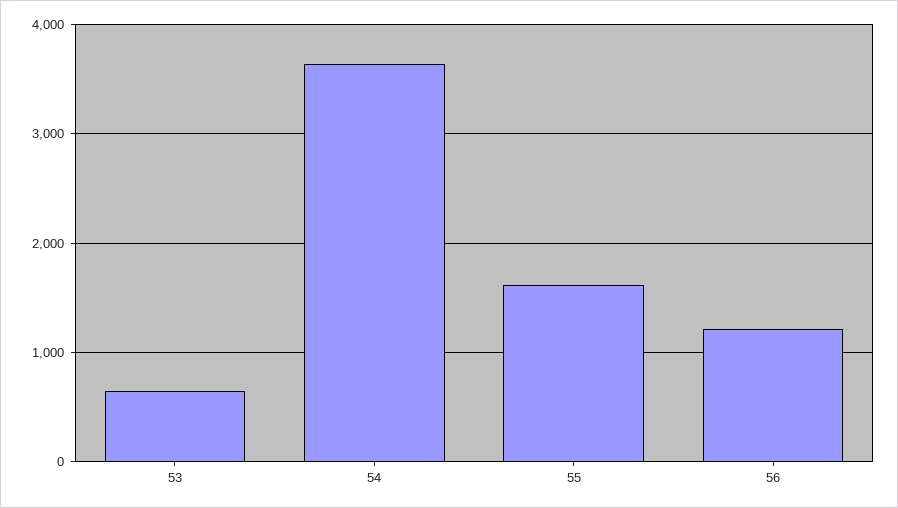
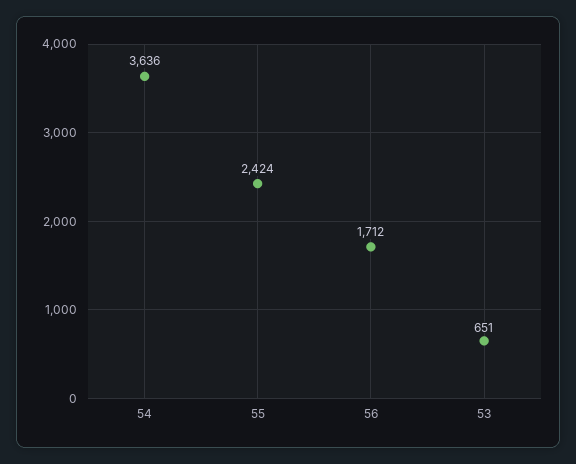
55: 1600 -> 2424
56: 1200 -> 1712

